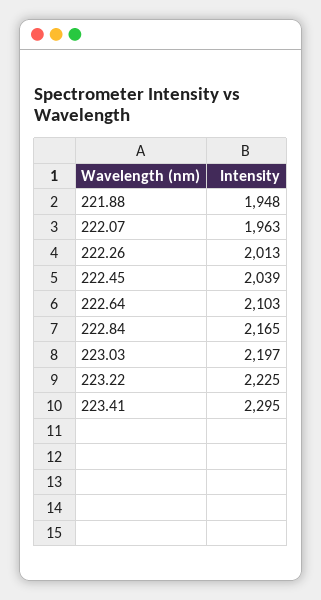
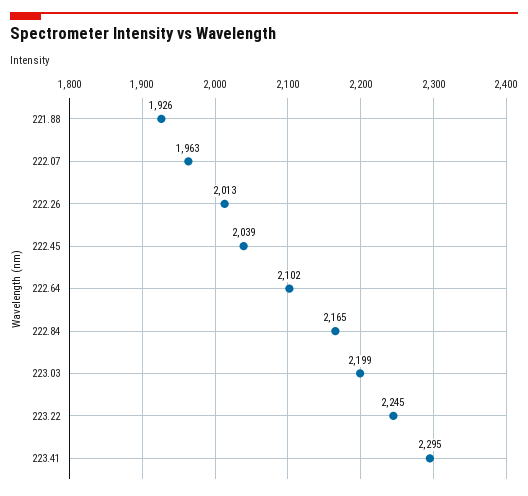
221.88: 1948 -> 1926
222.64: 2103 -> 2102
223.03: 2197 -> 2199
223.22: 2225 -> 2245

